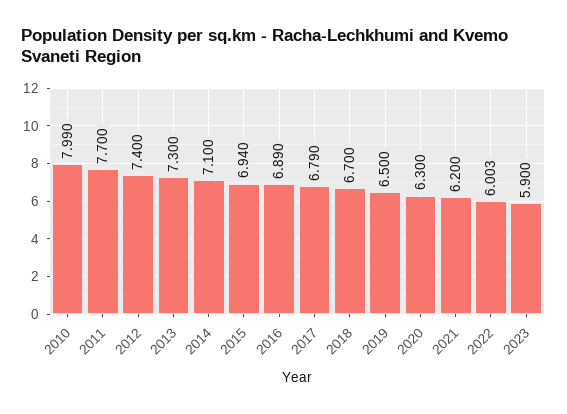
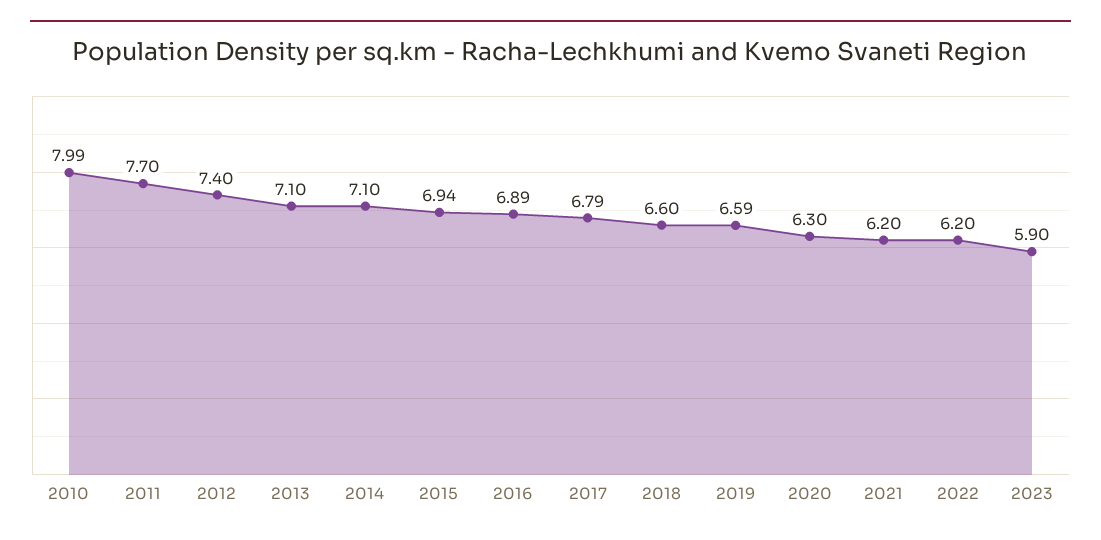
2013: 7.3 -> 7.1
2018: 6.7 -> 6.6
2019: 6.5 -> 6.59
2022: 6.003 -> 6.2

